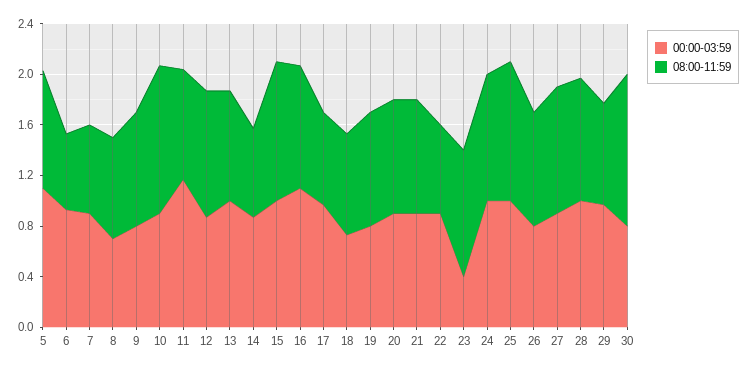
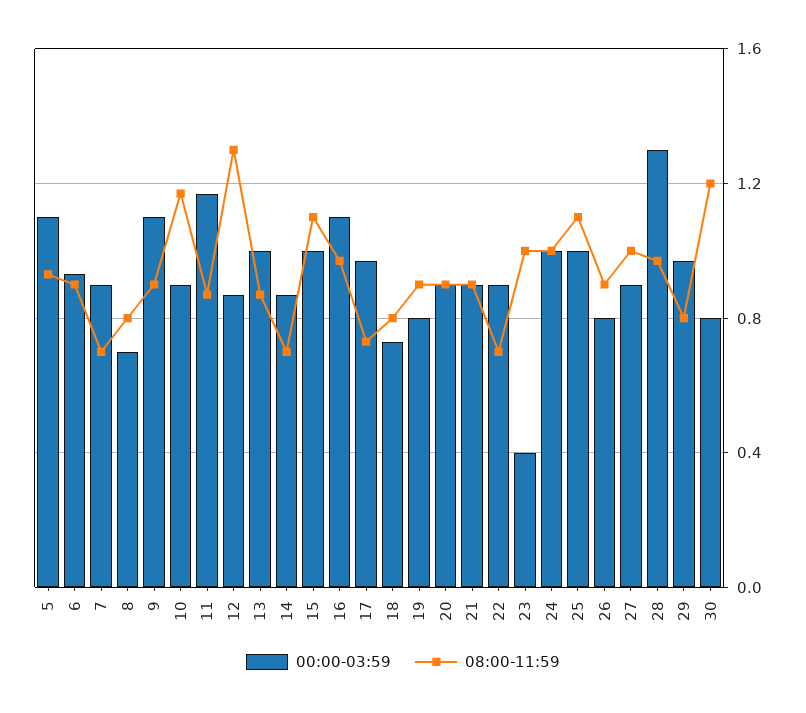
08:00-11:59, 6: 0.6 -> 0.9
00:00-03:59, 9: 0.8 -> 1.1
08:00-11:59, 12: 1 -> 1.3
00:00-03:59, 28: 1 -> 1.3

